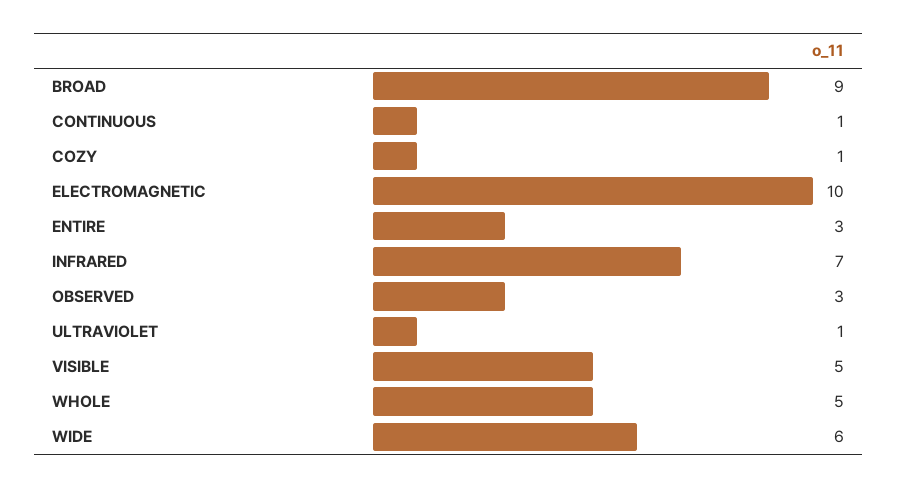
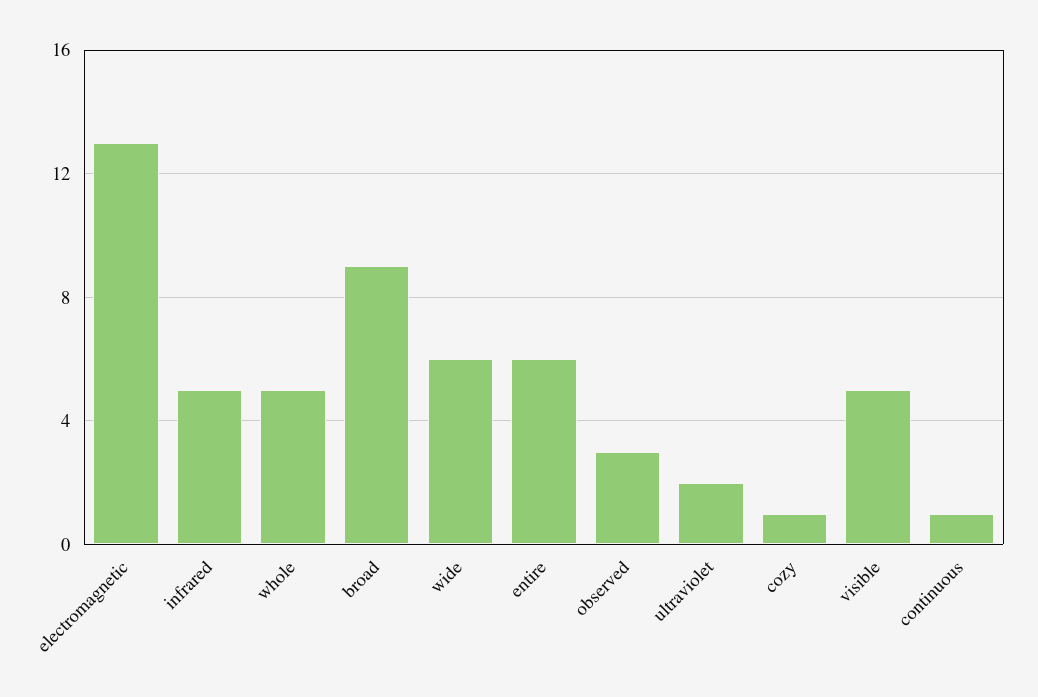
ELECTROMAGNETIC: 10 -> 13
ENTIRE: 3 -> 6
INFRARED: 7 -> 5
ULTRAVIOLET: 1 -> 2

